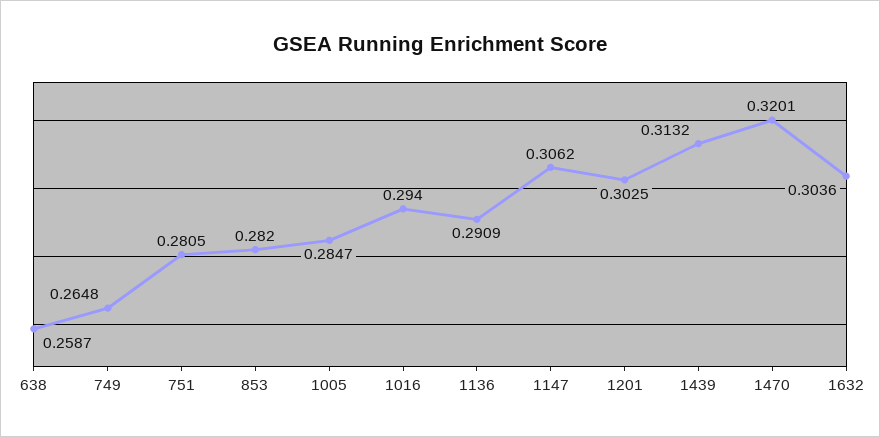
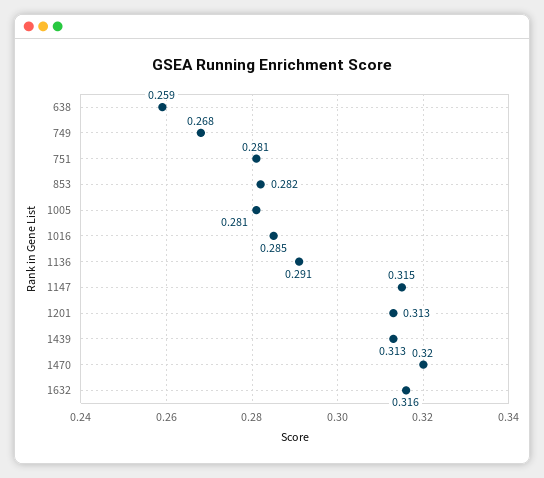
749: 0.2648 -> 0.268
1005: 0.2847 -> 0.281
1016: 0.294 -> 0.285
1147: 0.3062 -> 0.315
1201: 0.3025 -> 0.313
1632: 0.3036 -> 0.316

